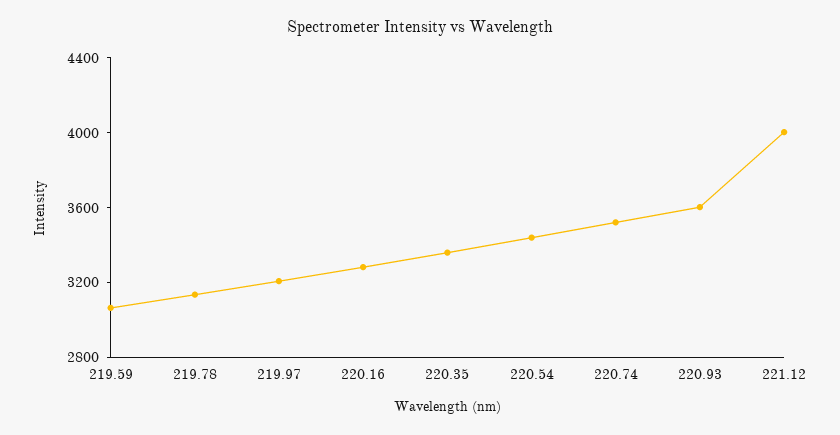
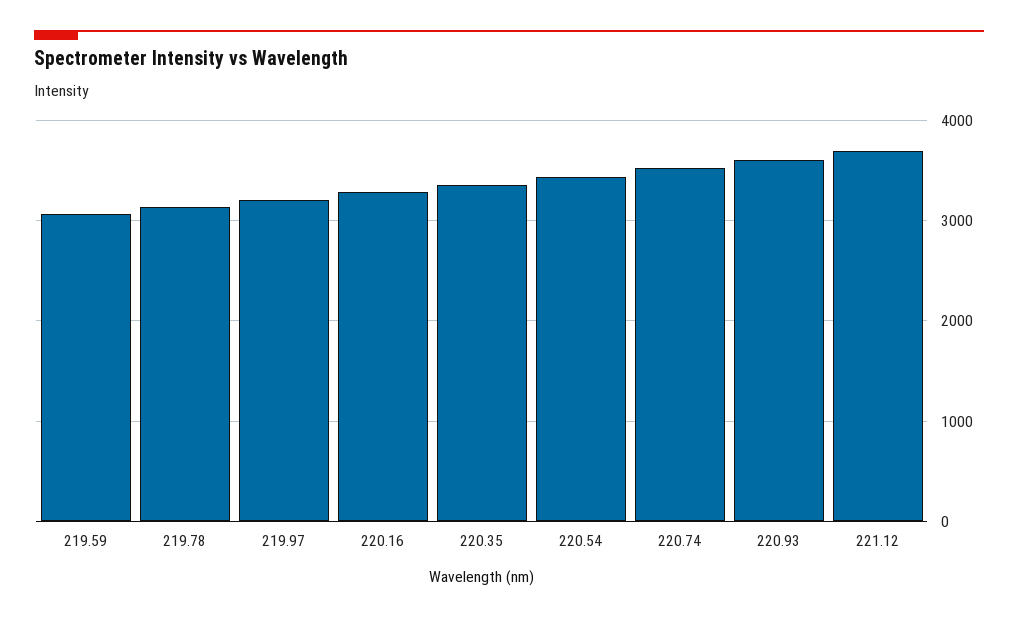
221.12: 4000 -> 3700

